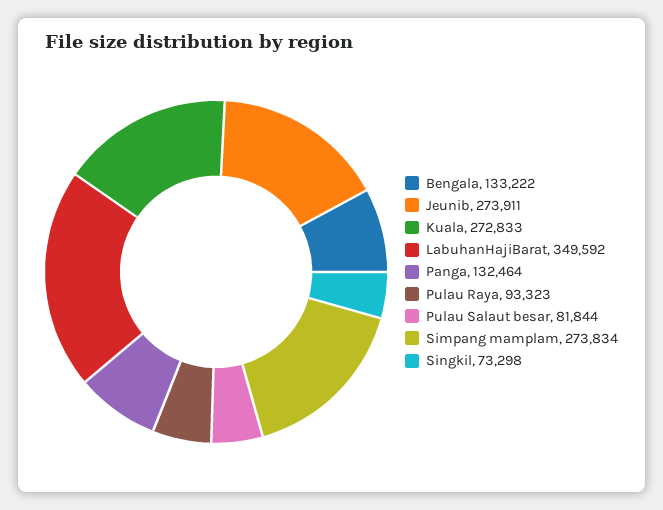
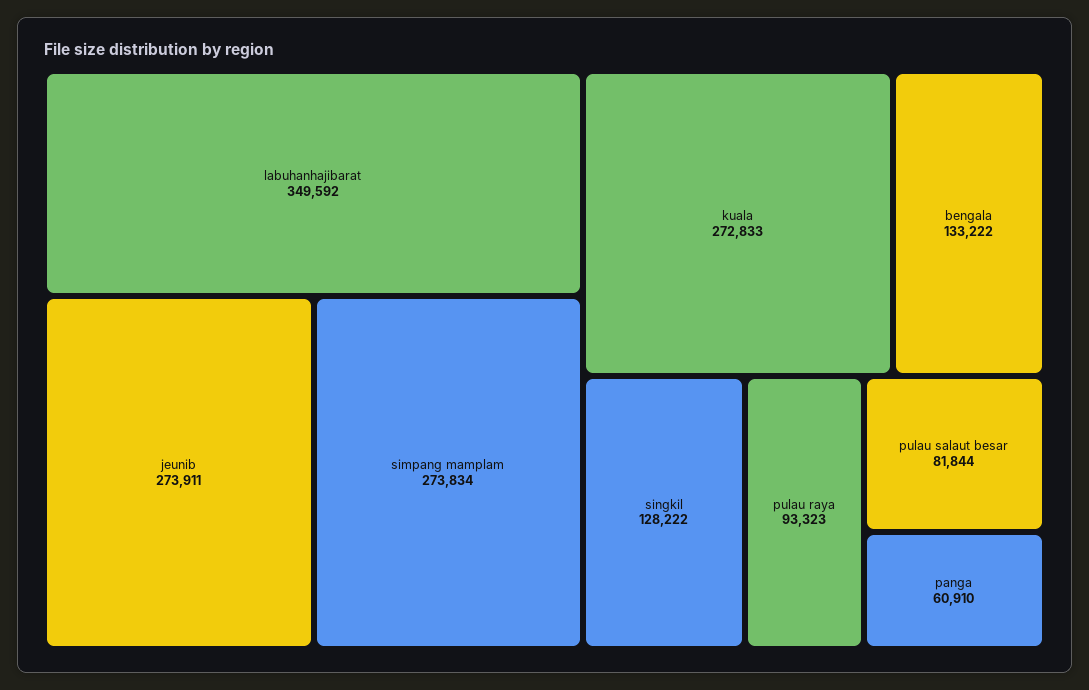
Panga: 132464 -> 60910
Singkil: 73298 -> 128222

